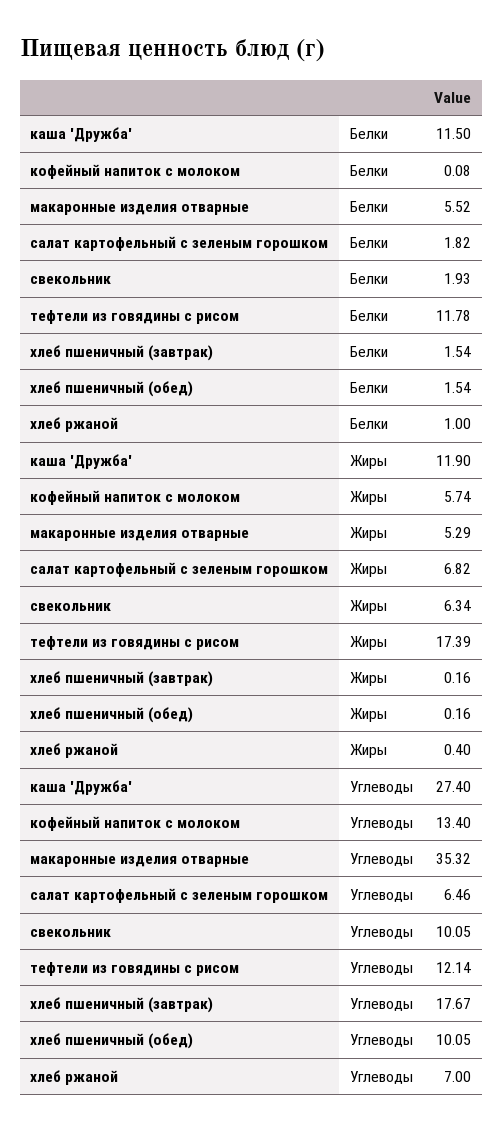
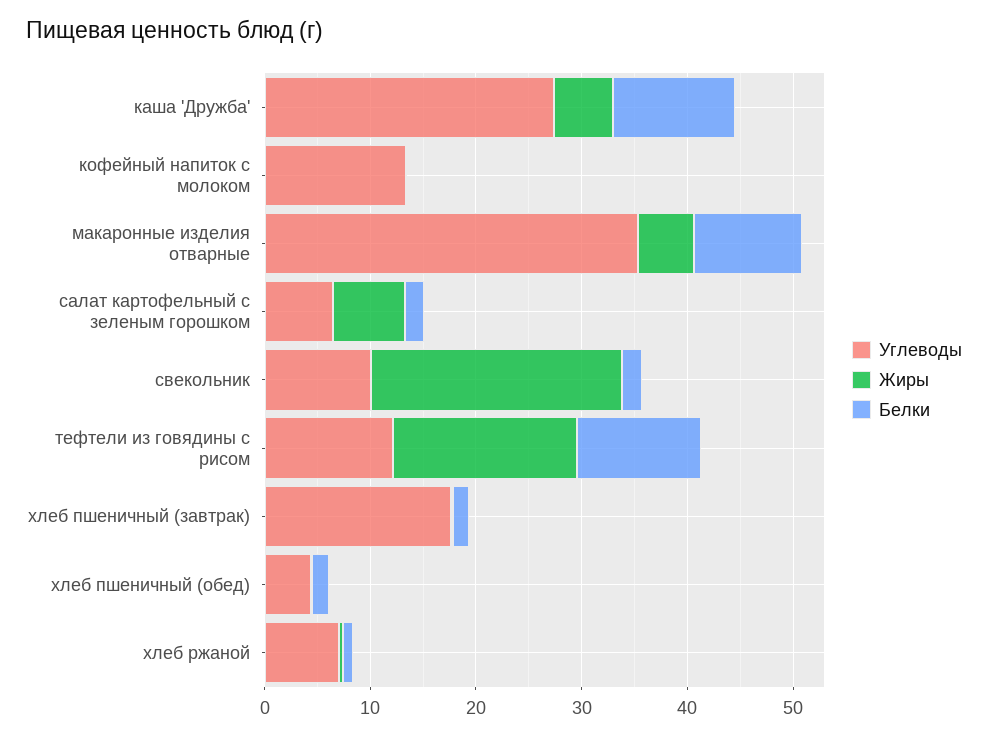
Белки, макаронные изделия отварные: 5.52 -> 10
Жиры, каша 'Дружба': 11.9 -> 6
Жиры, кофейный напиток с молоком: 5.74 -> 0
Жиры, свекольник: 6.34 -> 24
Углеводы, хлеб пшеничный (обед): 10.05 -> 4

